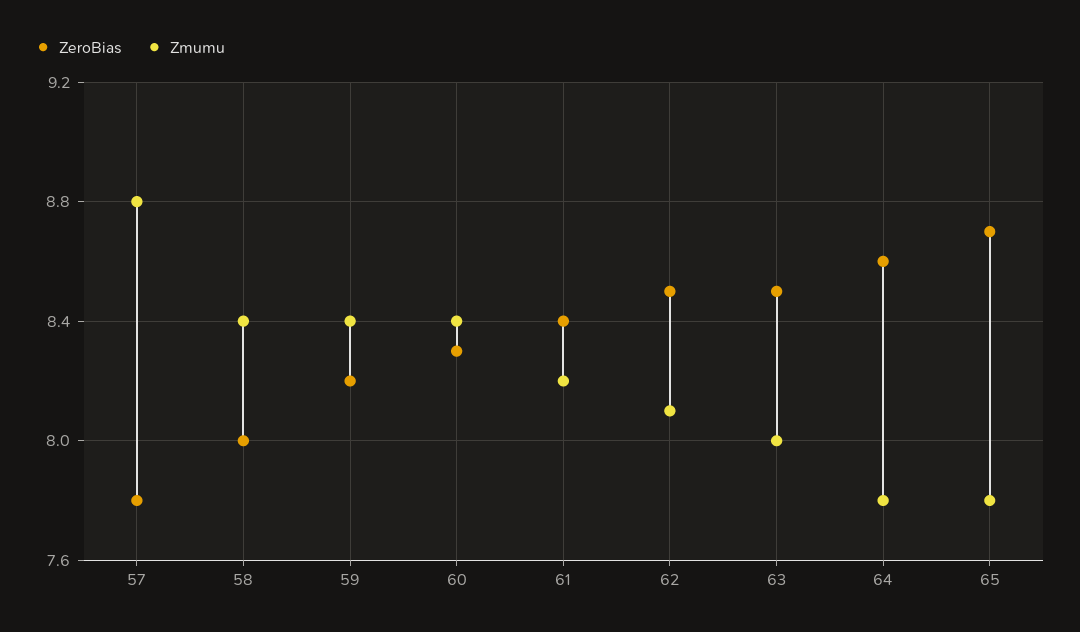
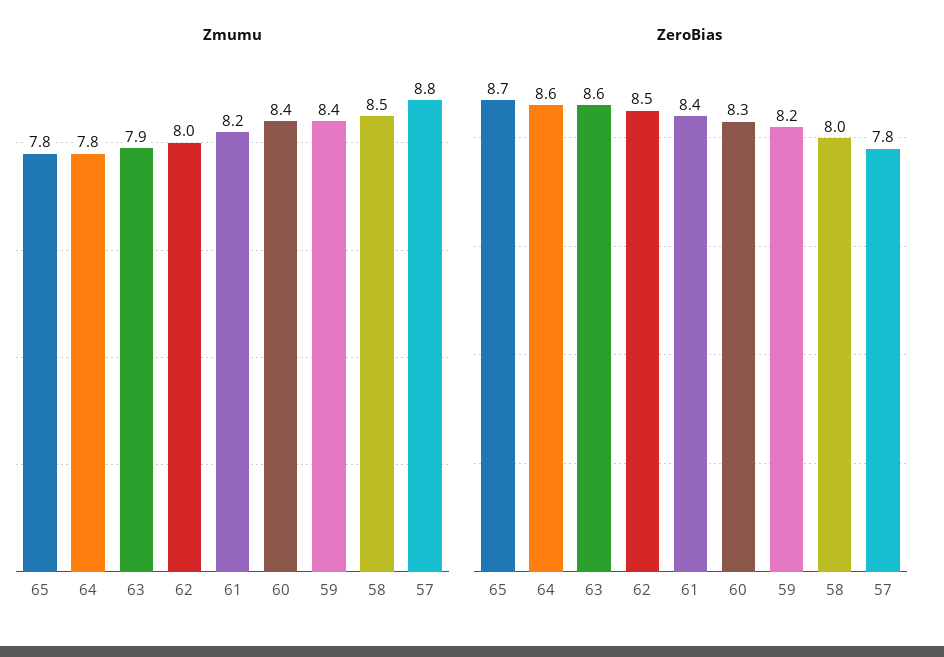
Zmumu, 58: 8.4 -> 8.5
Zmumu, 62: 8.1 -> 8
ZeroBias, 63: 8.5 -> 8.6
Zmumu, 63: 8 -> 7.9

